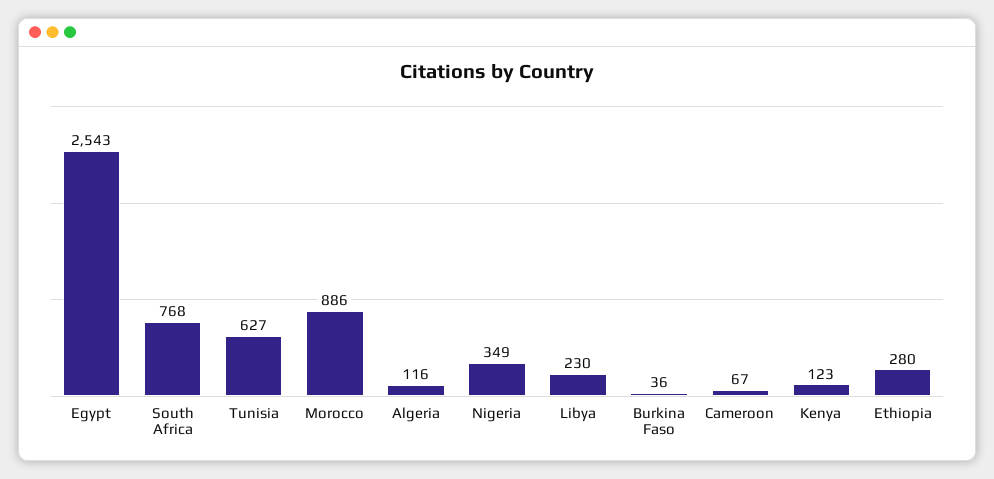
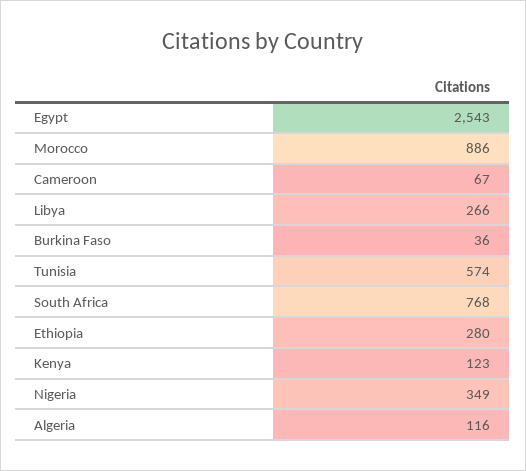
Tunisia: 627 -> 574
Libya: 230 -> 266

